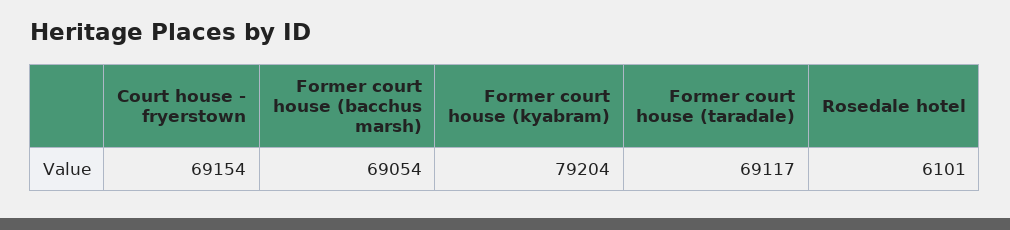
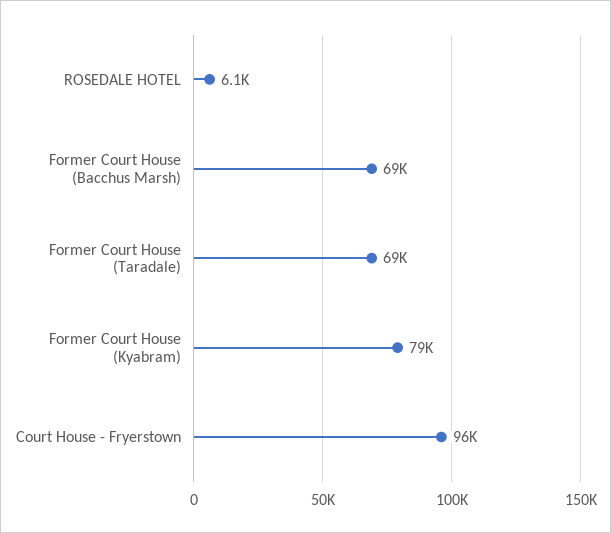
Court house - fryerstown: 69154 -> 96000

